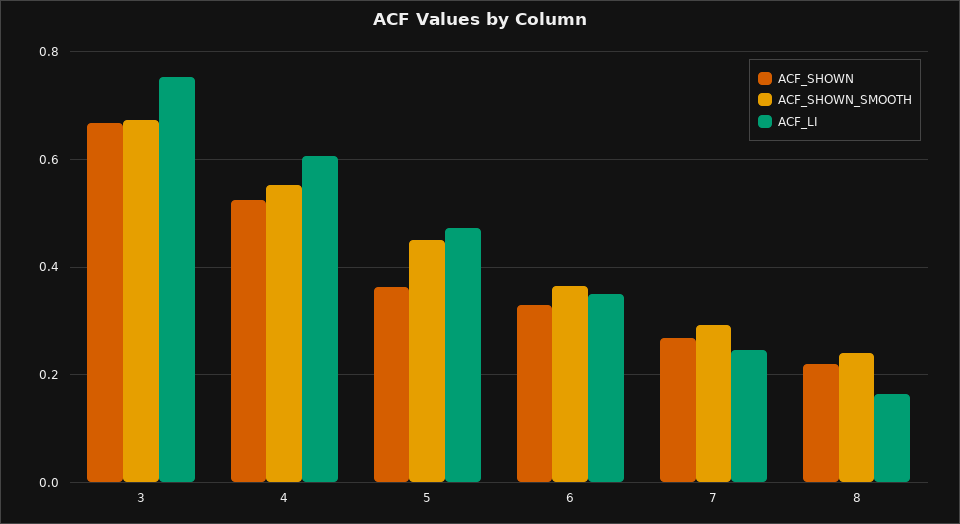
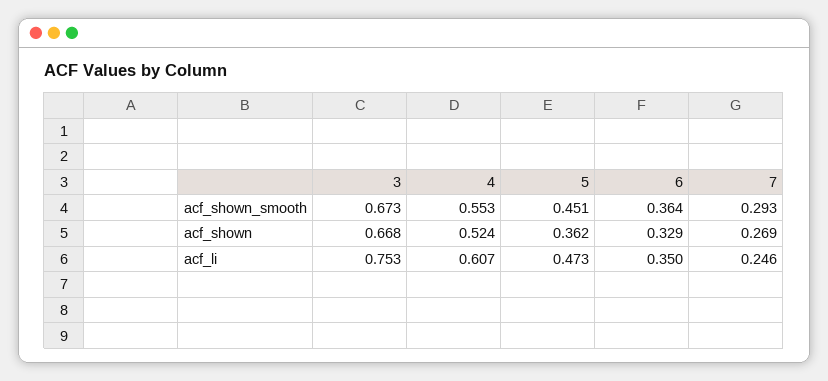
ACF_SHOWN, 8: 0.22 -> none
ACF_SHOWN_SMOOTH, 8: 0.24 -> none
ACF_LI, 8: 0.16 -> none

